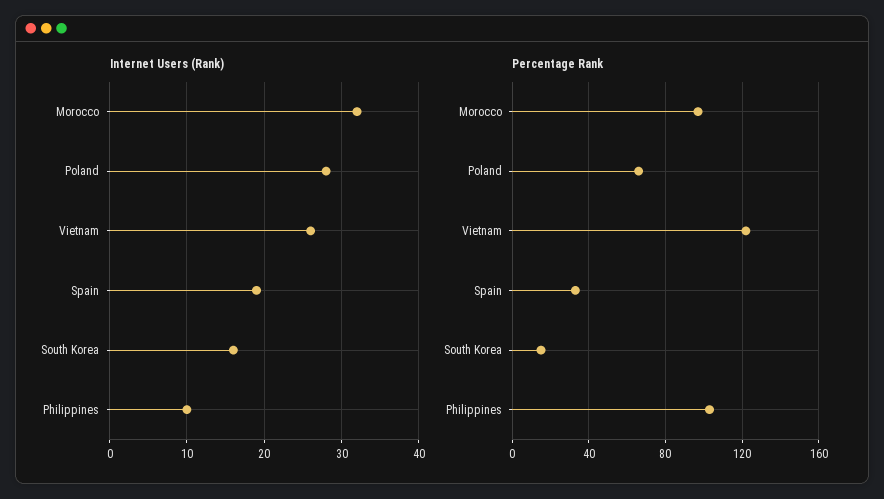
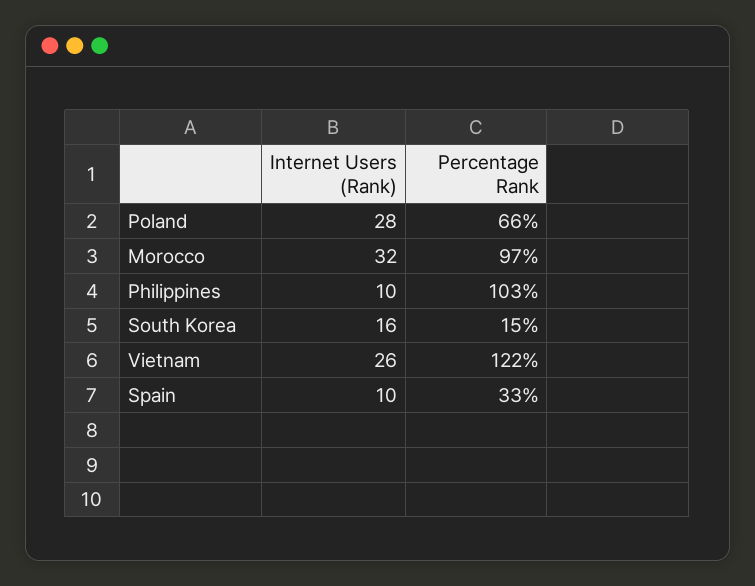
Internet Users (Rank), Spain: 19 -> 10

